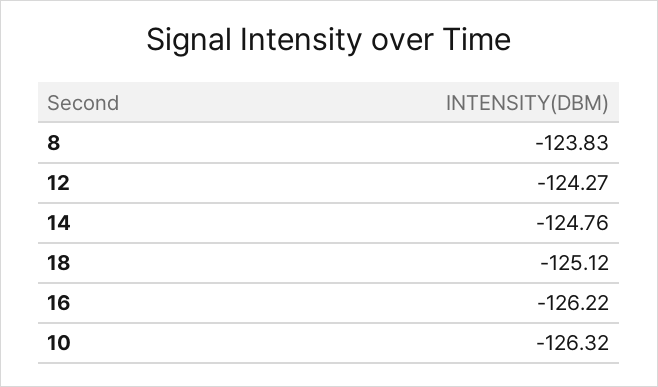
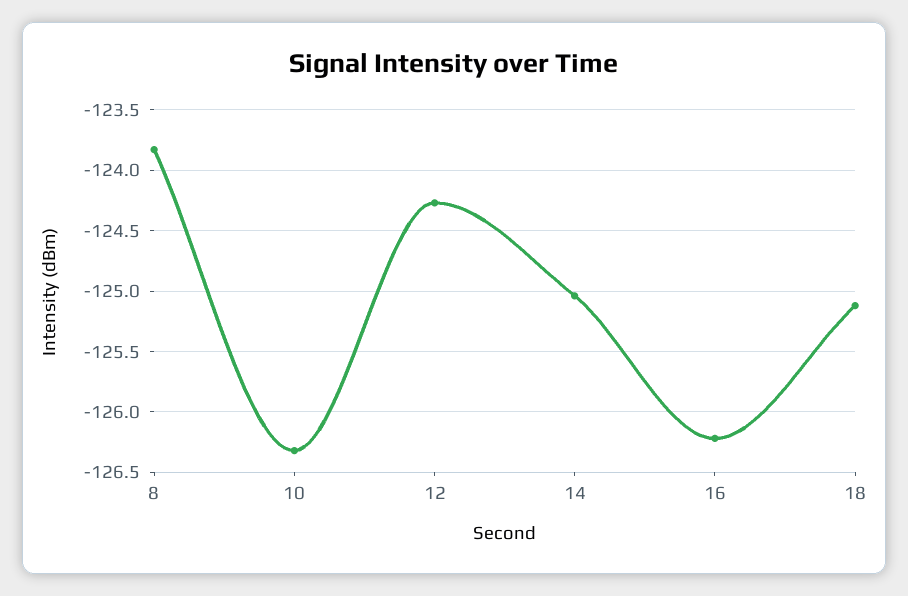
14: -124.76 -> -125.05

